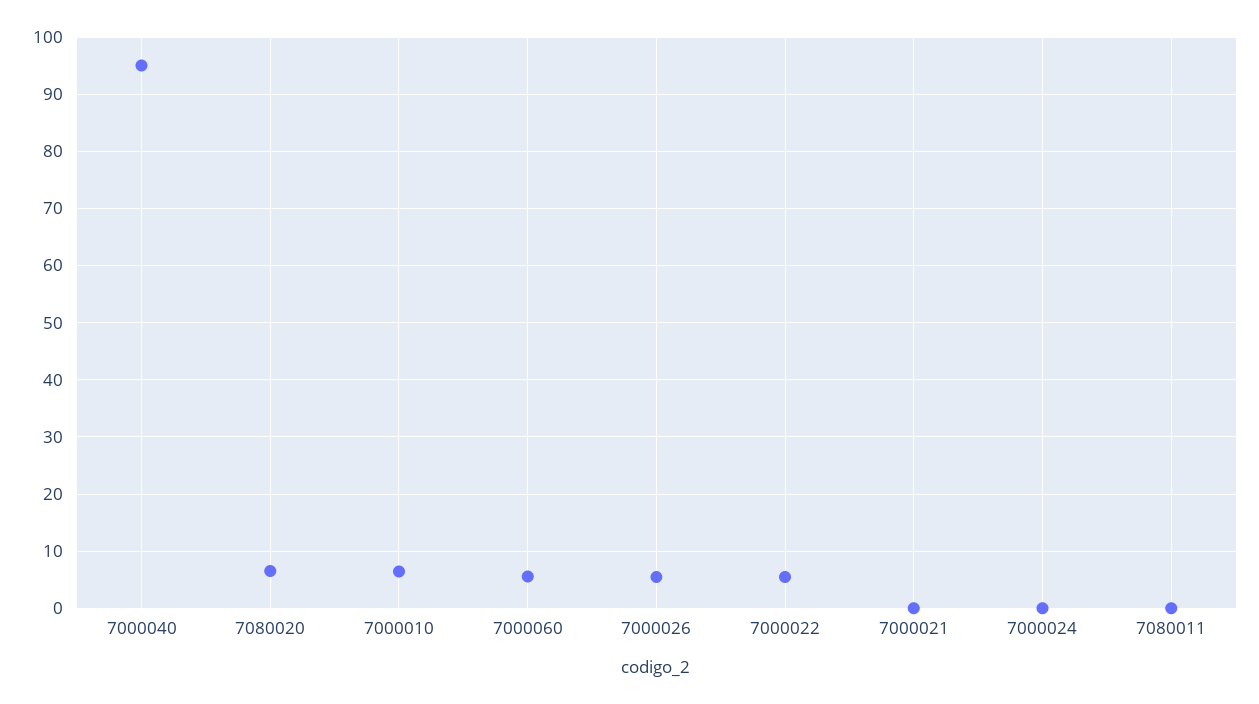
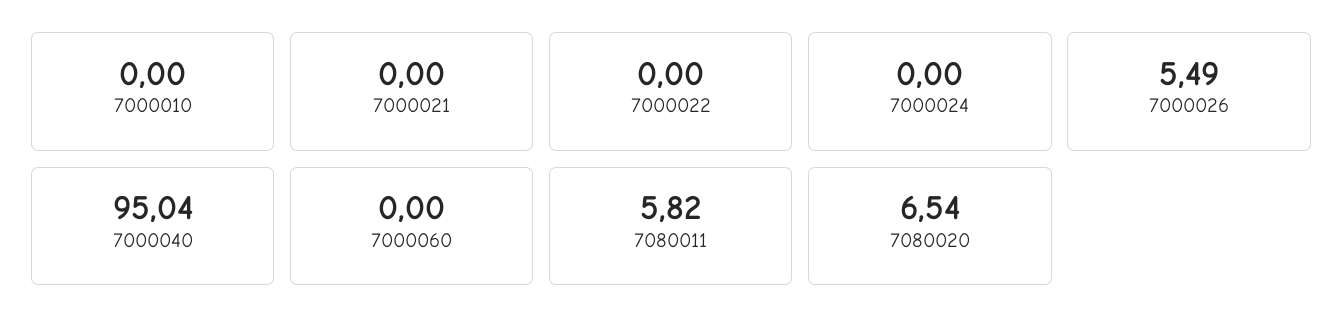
7000010: 6 -> 0
7000060: 6 -> 0
7000022: 6 -> 0
7080011: 0 -> 5.82

